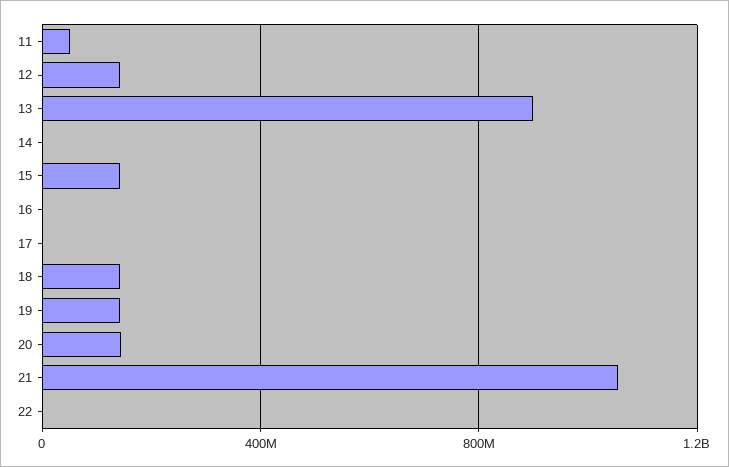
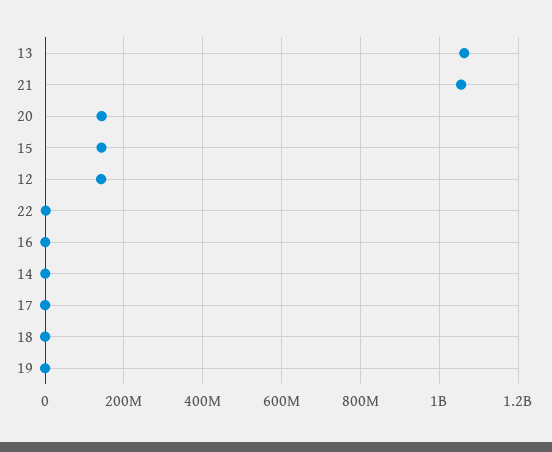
11: 50000000 -> none
13: 900000000 -> 1060000000
18: 150000000 -> 0
19: 150000000 -> 0

